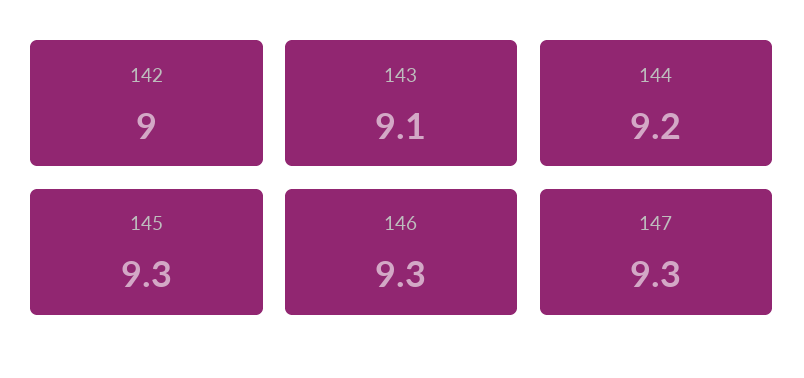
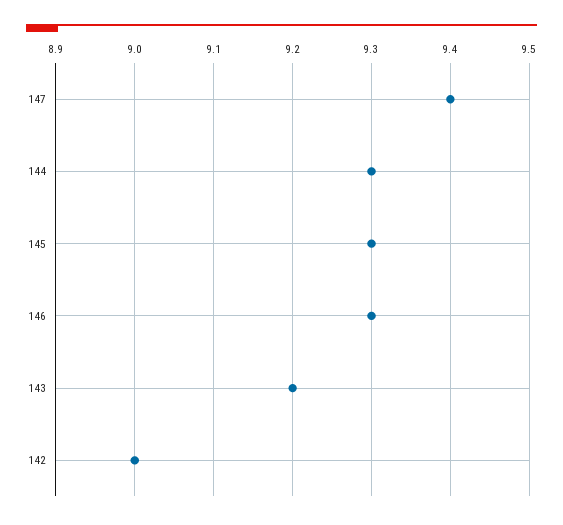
143: 9.1 -> 9.2
144: 9.2 -> 9.3
147: 9.3 -> 9.4

